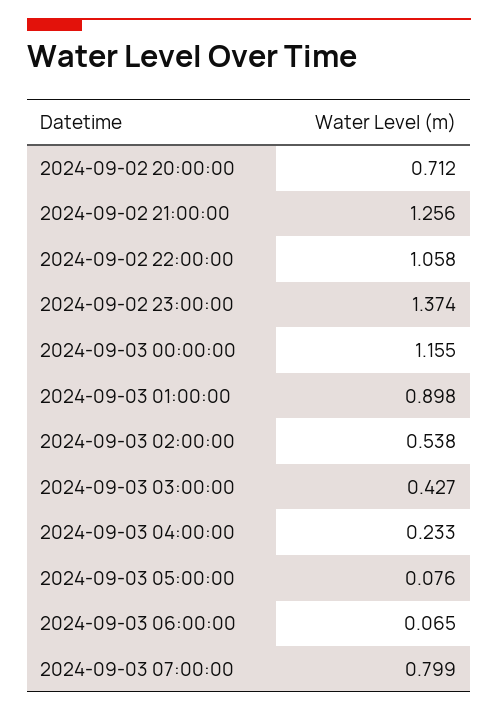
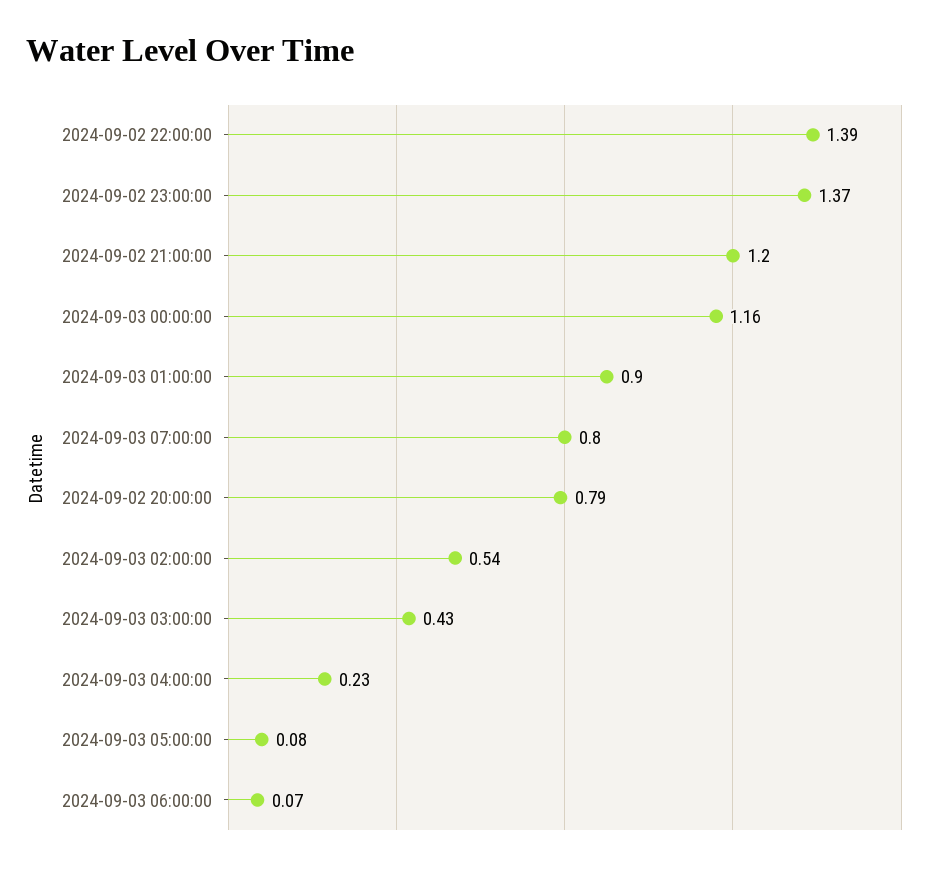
2024-09-02 20:00:00: 0.712 -> 0.79
2024-09-02 21:00:00: 1.256 -> 1.2
2024-09-02 22:00:00: 1.058 -> 1.39

